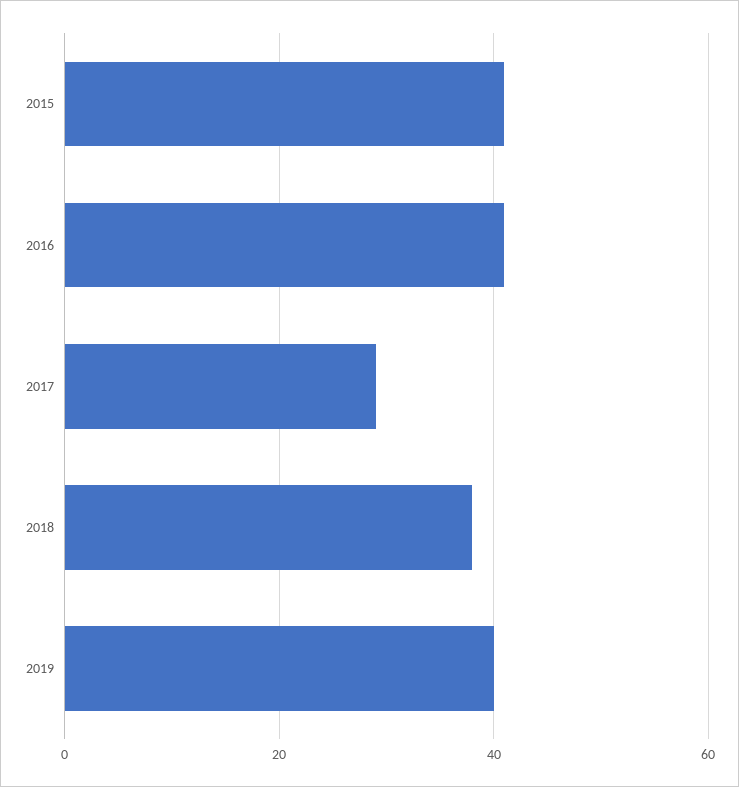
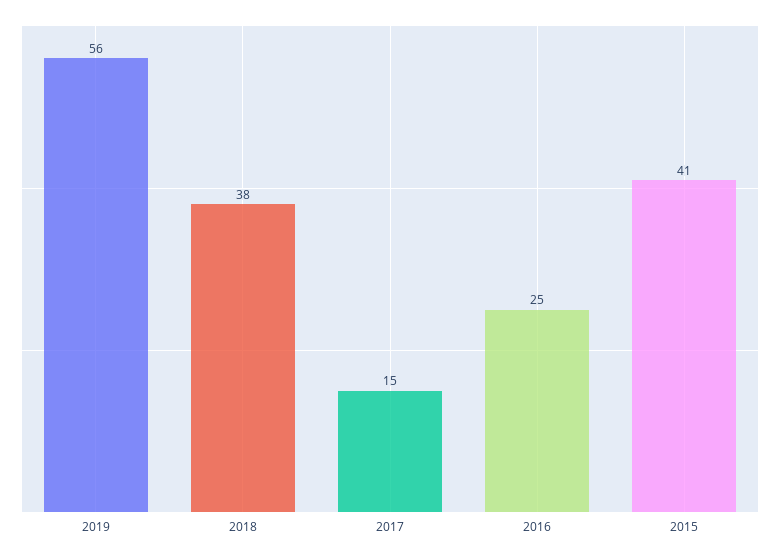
2016: 40 -> 25
2017: 30 -> 15
2019: 40 -> 56

